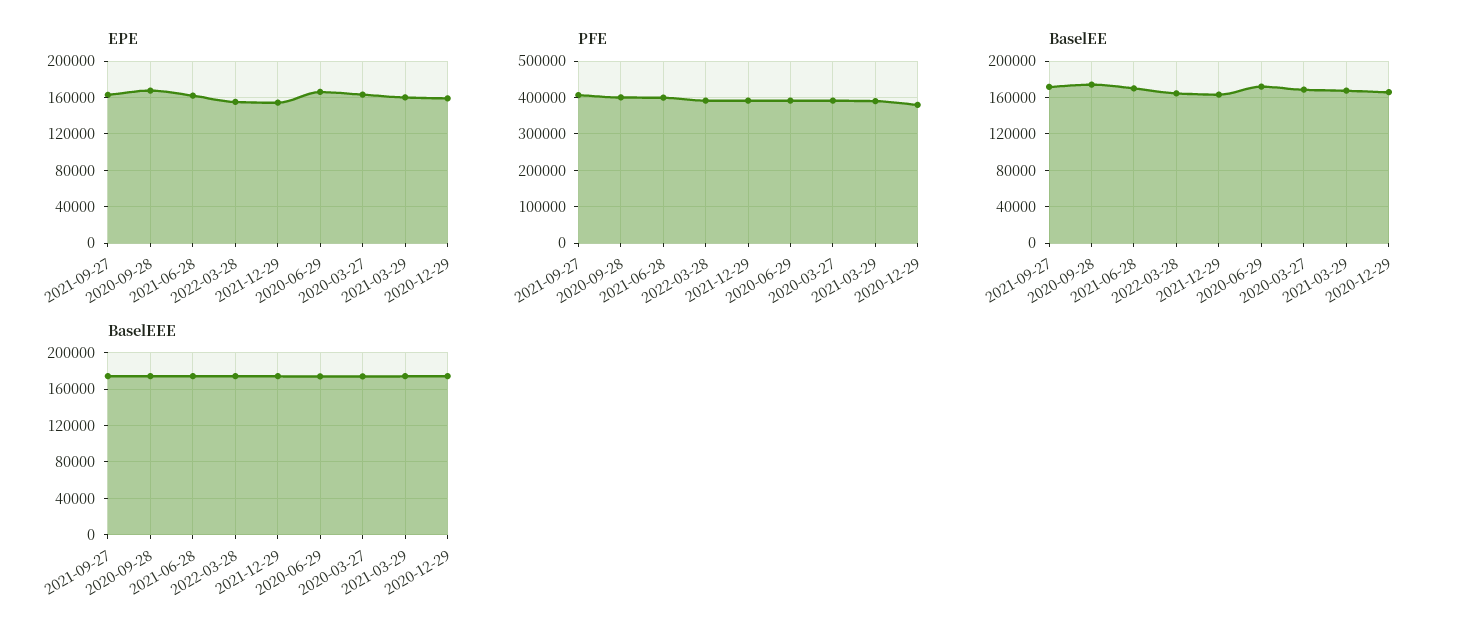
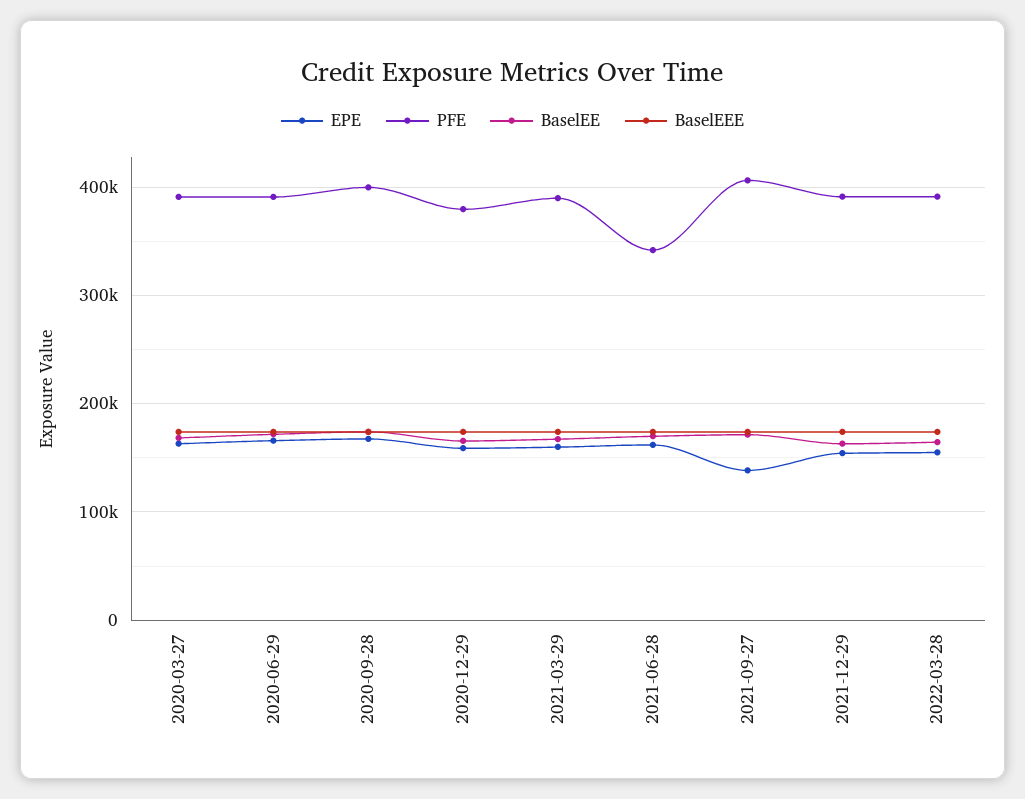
EPE, 2021-09-27: 160000 -> 140000
PFE, 2021-06-28: 400000 -> 340000

